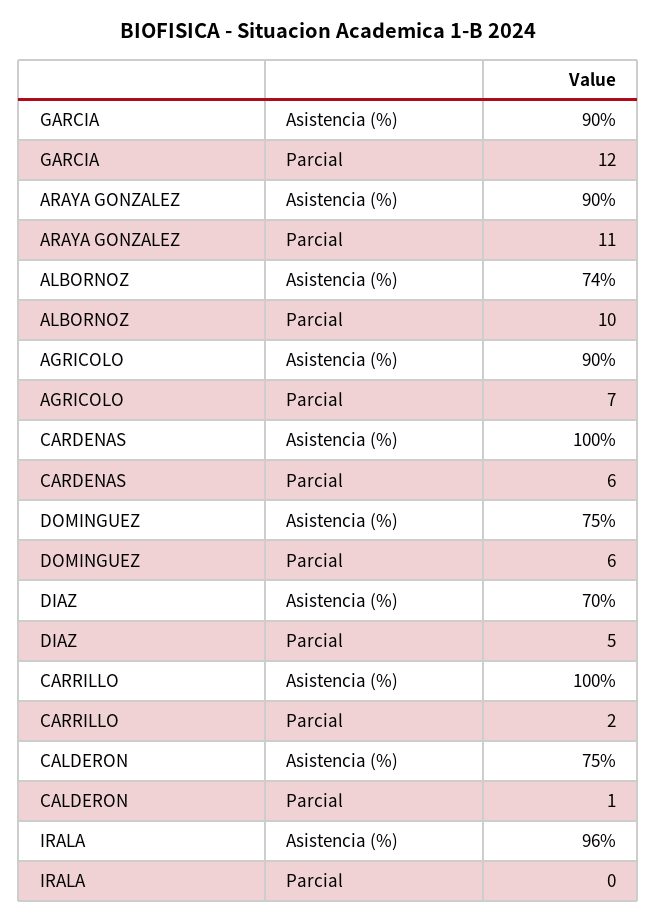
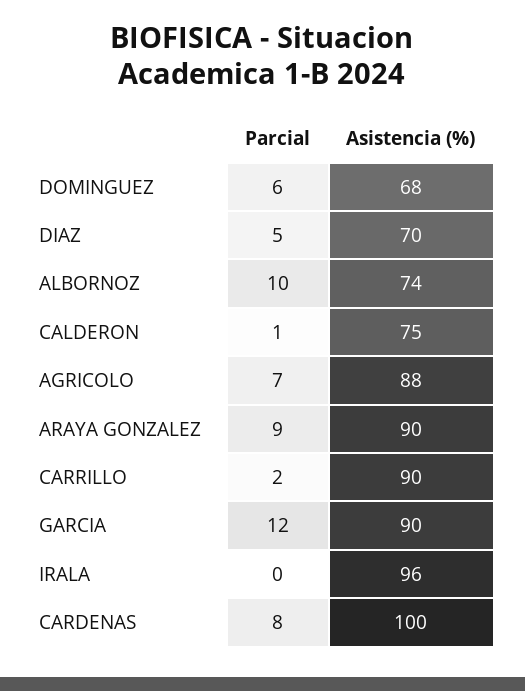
ARAYA GONZALEZ, Parcial: 11 -> 9
AGRICOLO, Asistencia (%): 90 -> 88
CARDENAS, Parcial: 6 -> 8
DOMINGUEZ, Asistencia (%): 75 -> 68
CARRILLO, Asistencia (%): 100 -> 90

